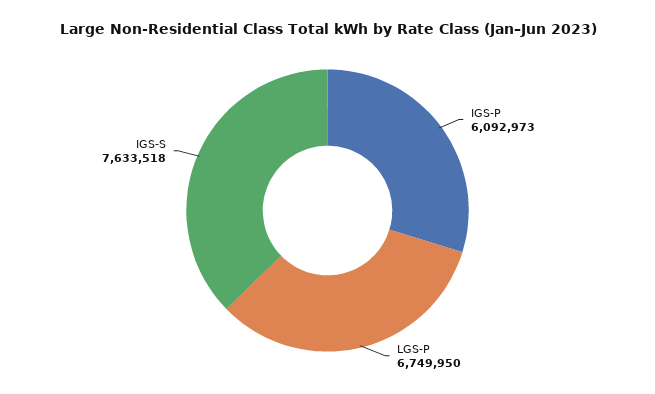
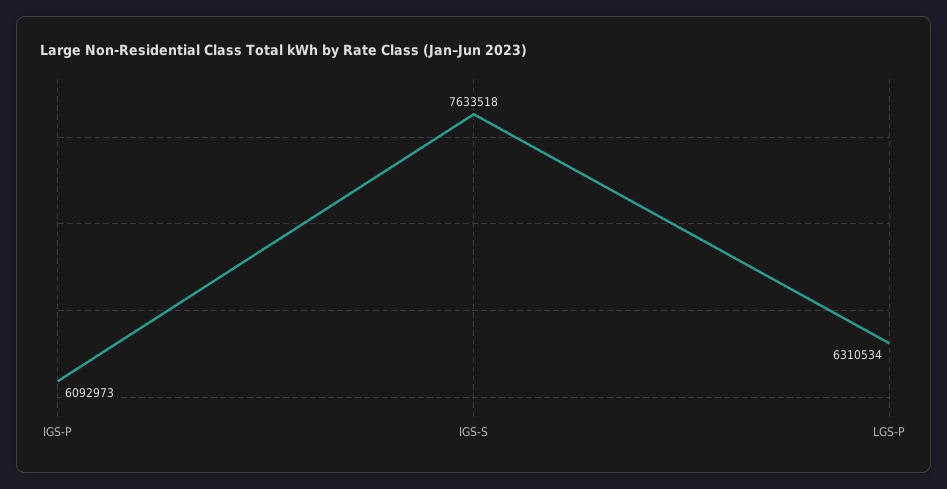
LGS-P: 6749950 -> 6310534

